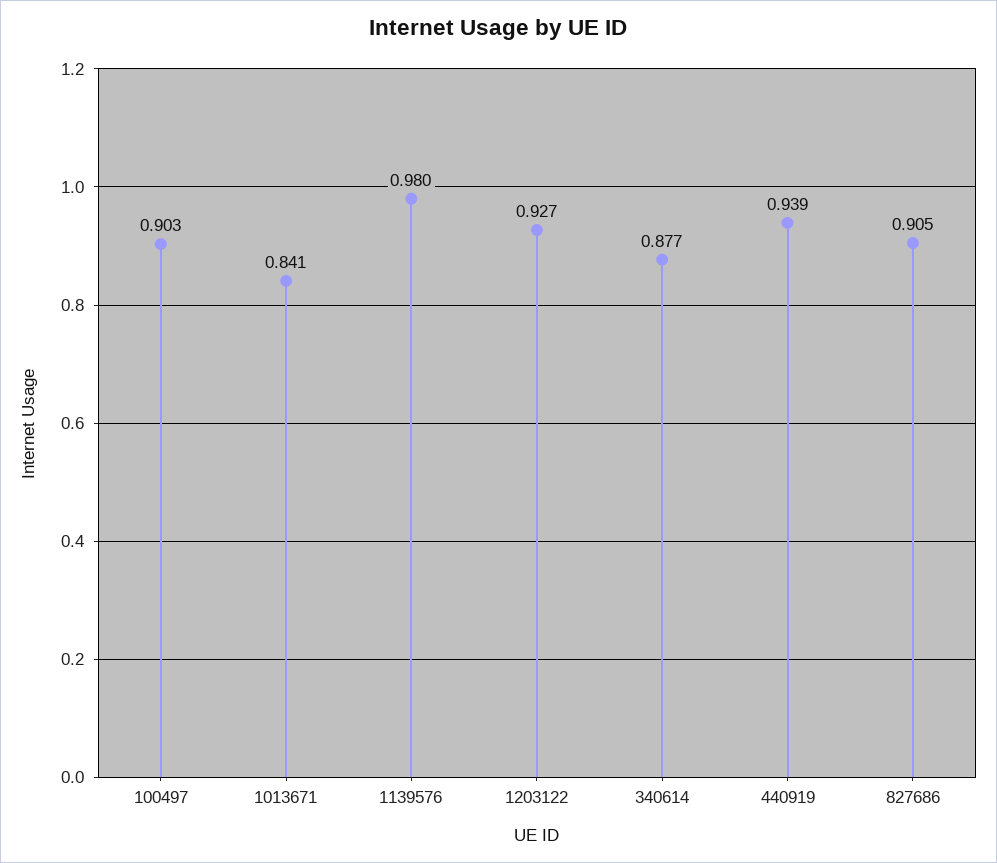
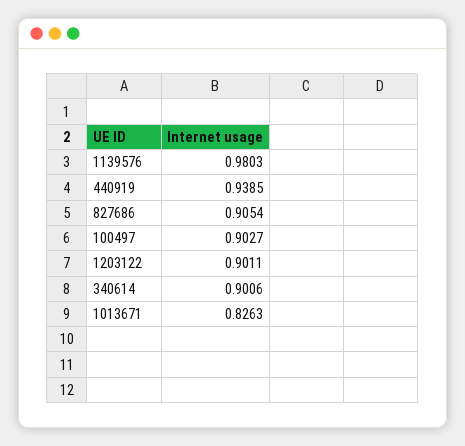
1013671: 0.841 -> 0.8263
1203122: 0.927 -> 0.9011
340614: 0.877 -> 0.9006

